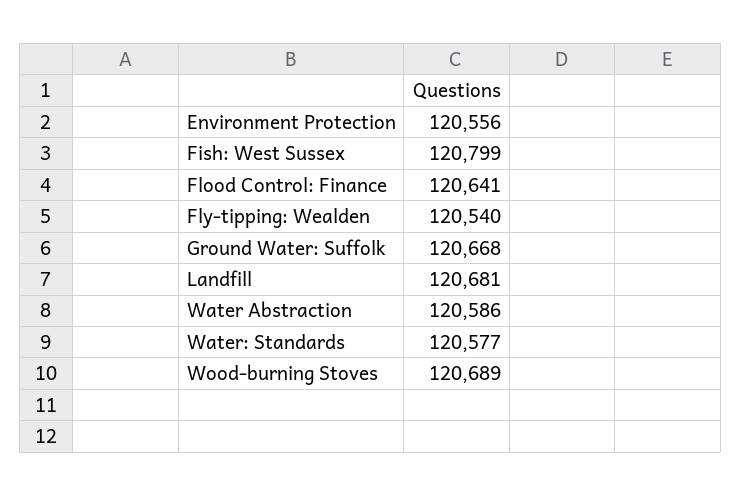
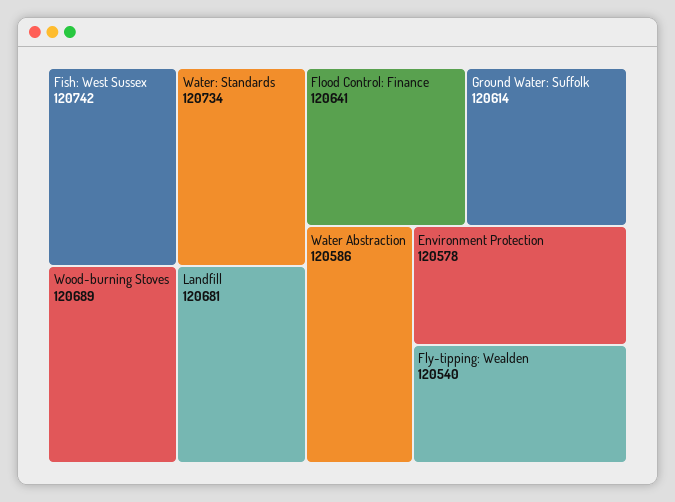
Environment Protection: 120556 -> 120578
Fish: West Sussex: 120799 -> 120742
Ground Water: Suffolk: 120668 -> 120614
Water: Standards: 120577 -> 120734

